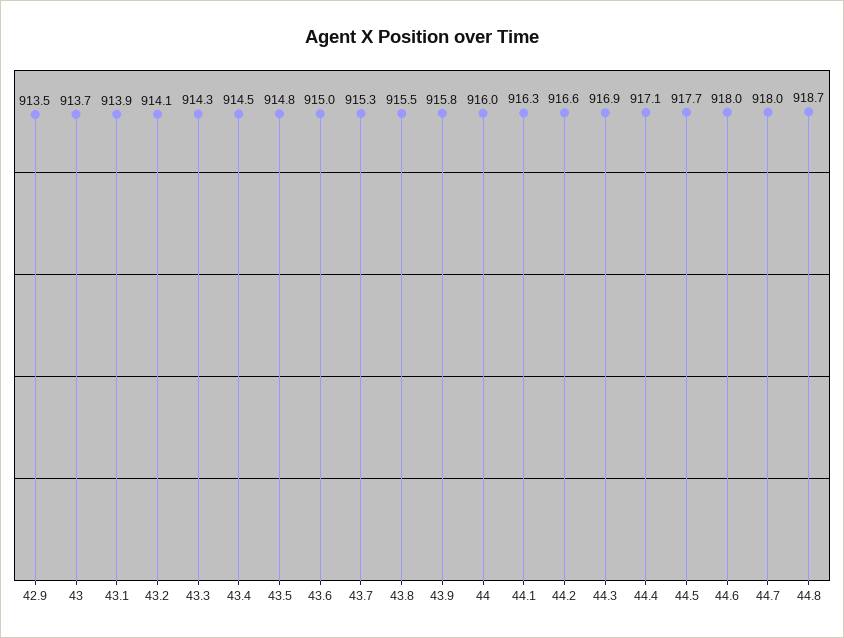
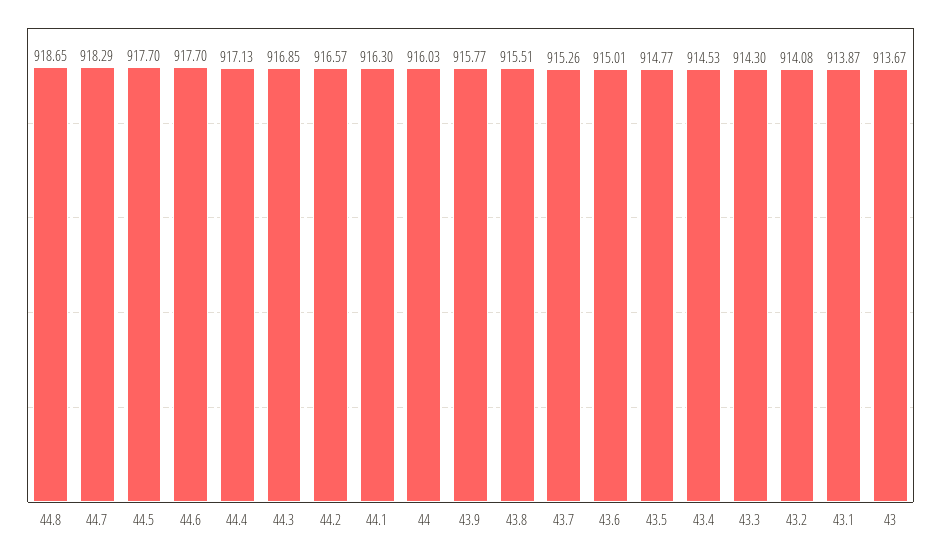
42.9: 913.5 -> none
44.6: 918 -> 917.7
44.7: 918 -> 918.29

